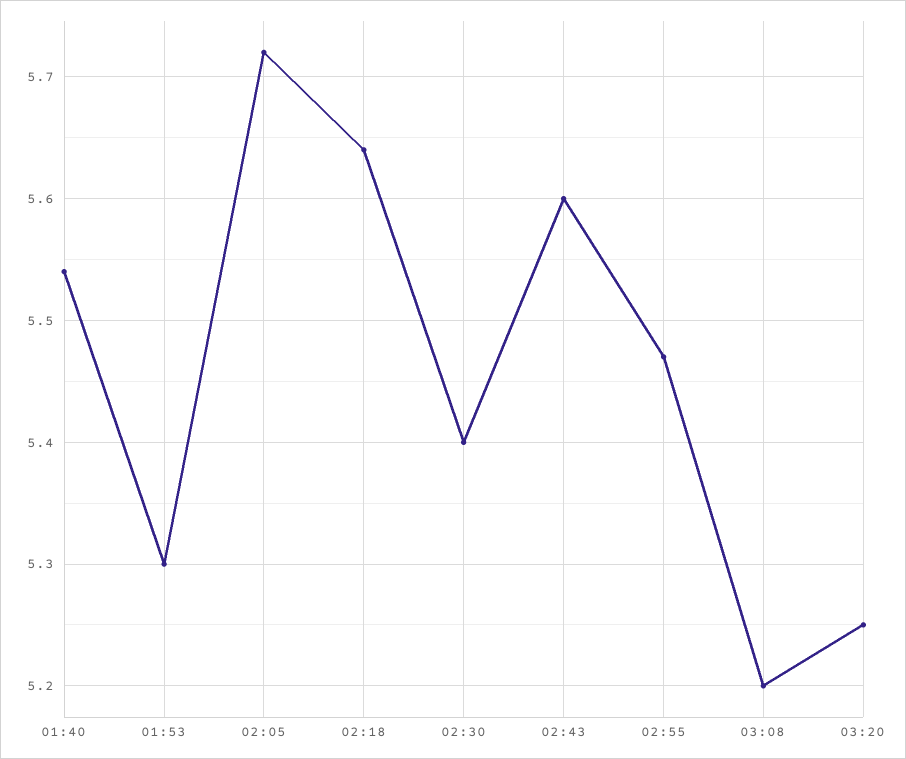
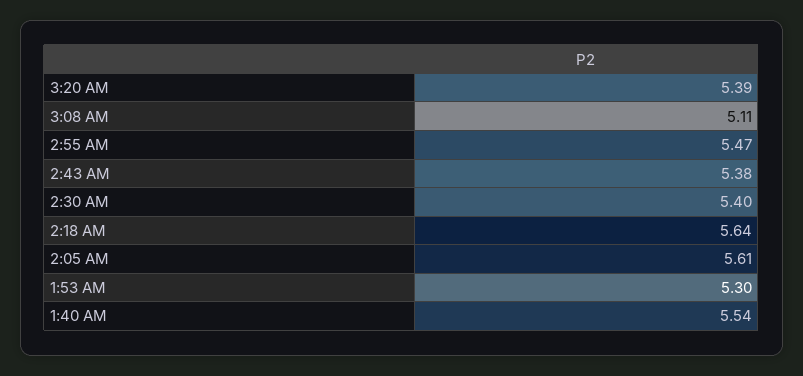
02:05: 5.72 -> 5.61
02:43: 5.6 -> 5.38
03:08: 5.2 -> 5.11
03:20: 5.25 -> 5.39

